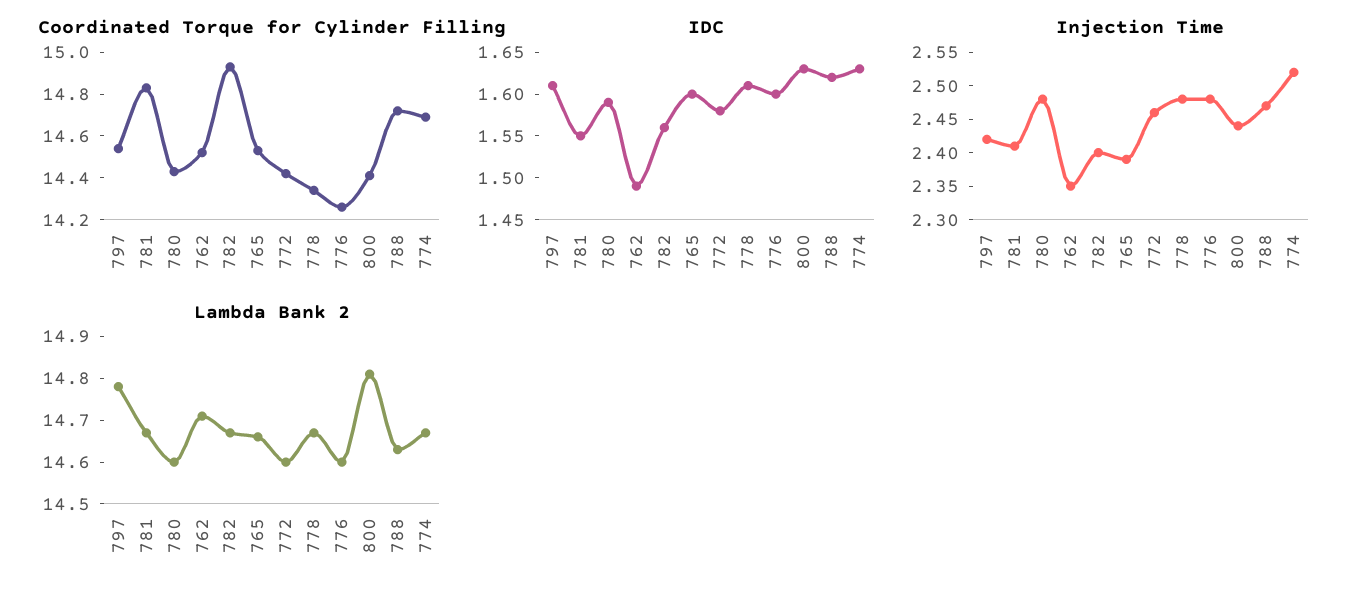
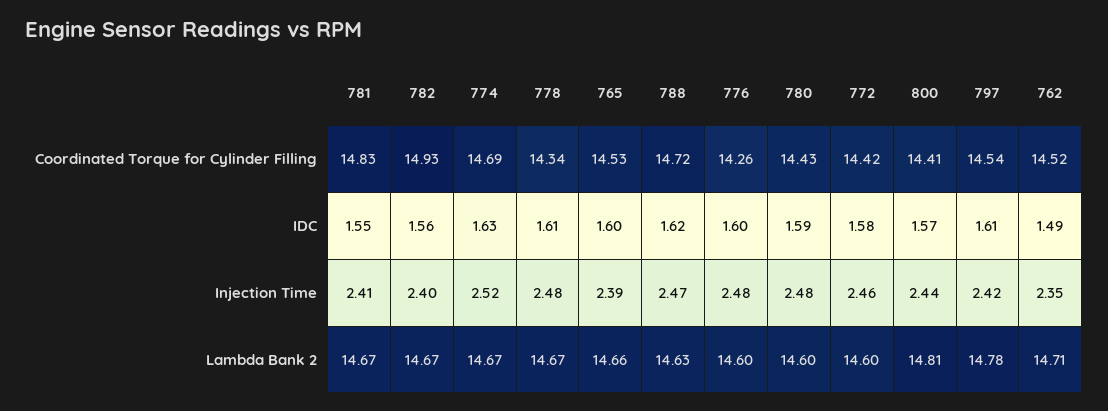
IDC, 800: 1.63 -> 1.57

